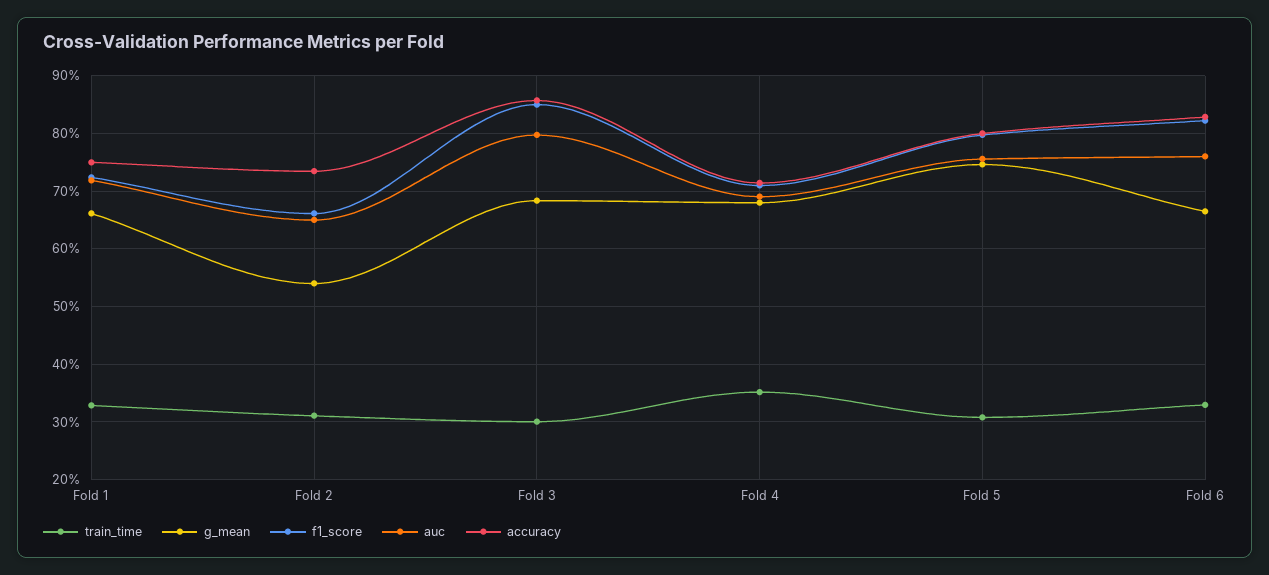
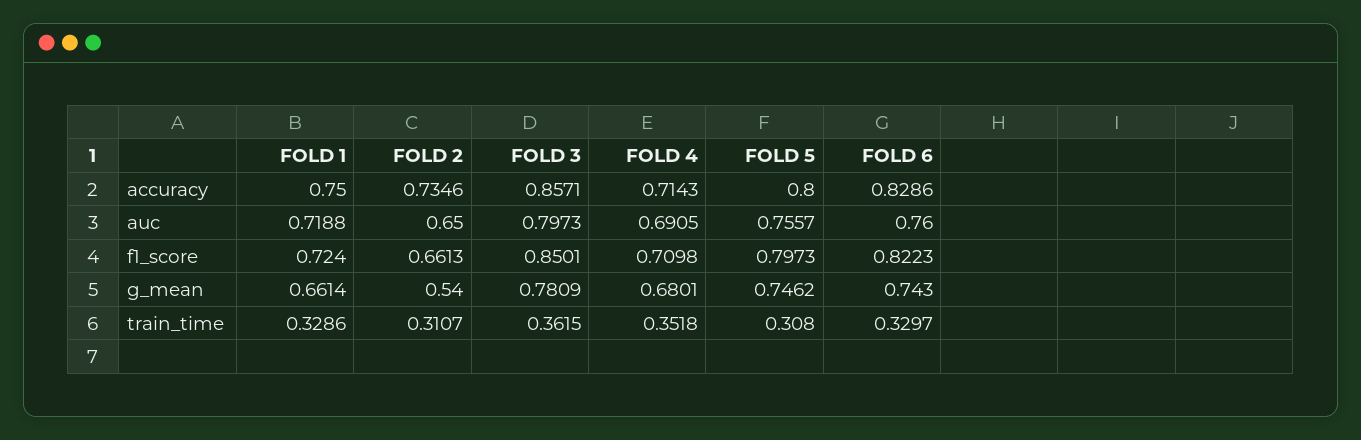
train_time, Fold 3: 0.3 -> 0.3615
g_mean, Fold 3: 0.68 -> 0.7809
g_mean, Fold 6: 0.66 -> 0.743

